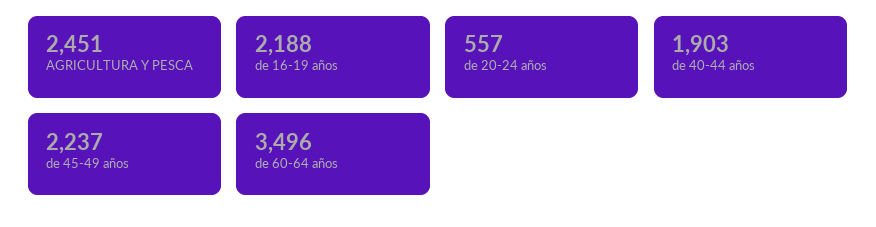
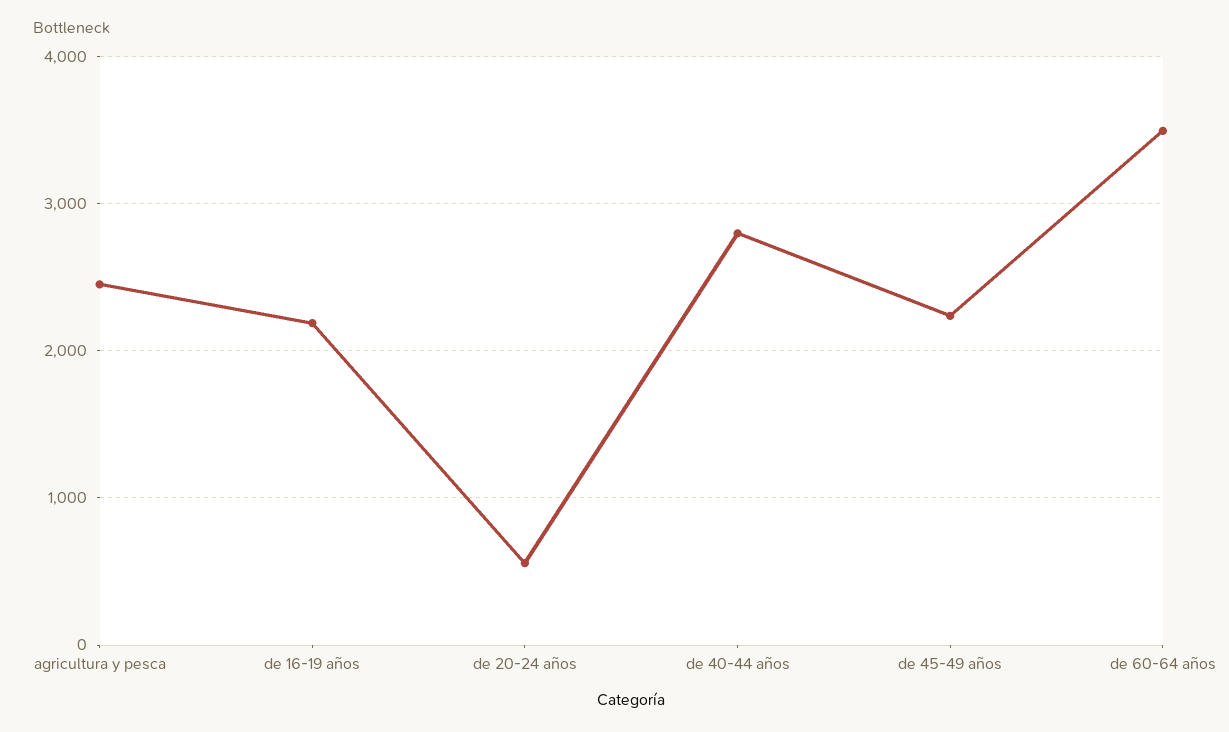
de 40-44 años: 1903 -> 2800

